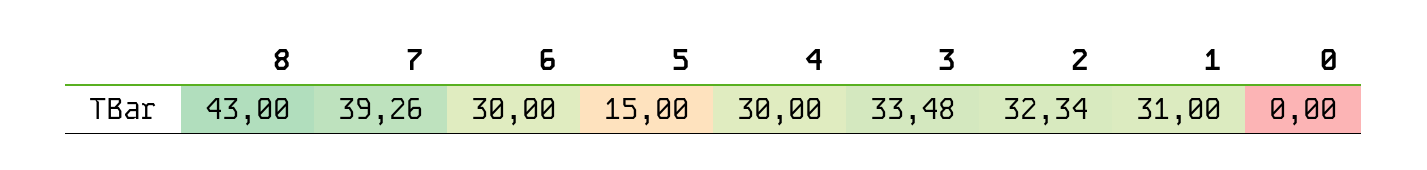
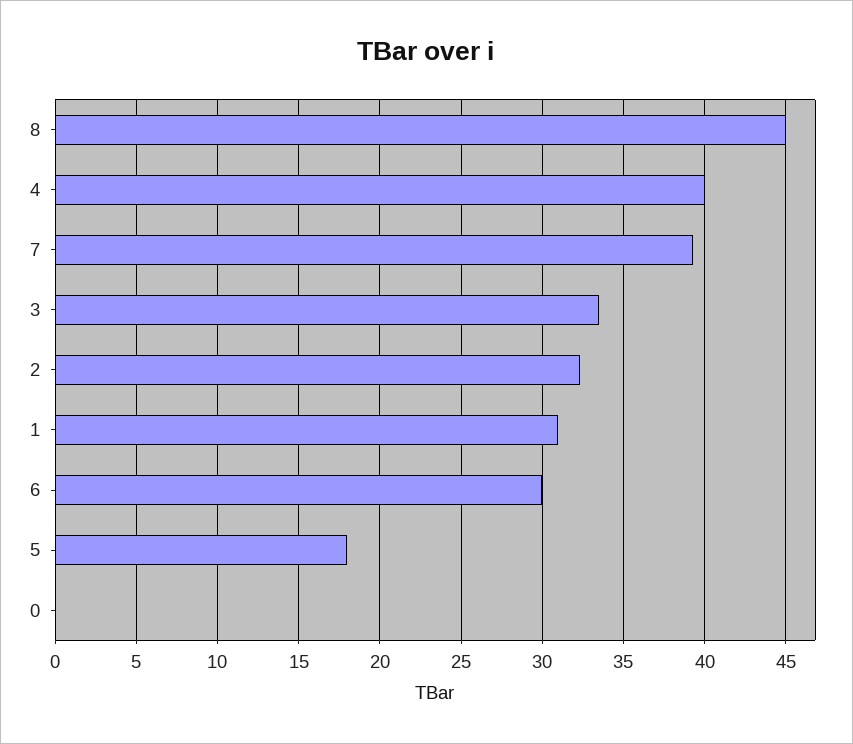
8: 43 -> 45
5: 15 -> 18
4: 30 -> 40

